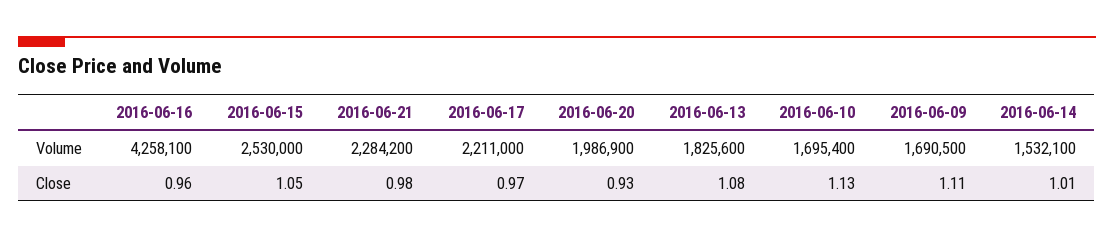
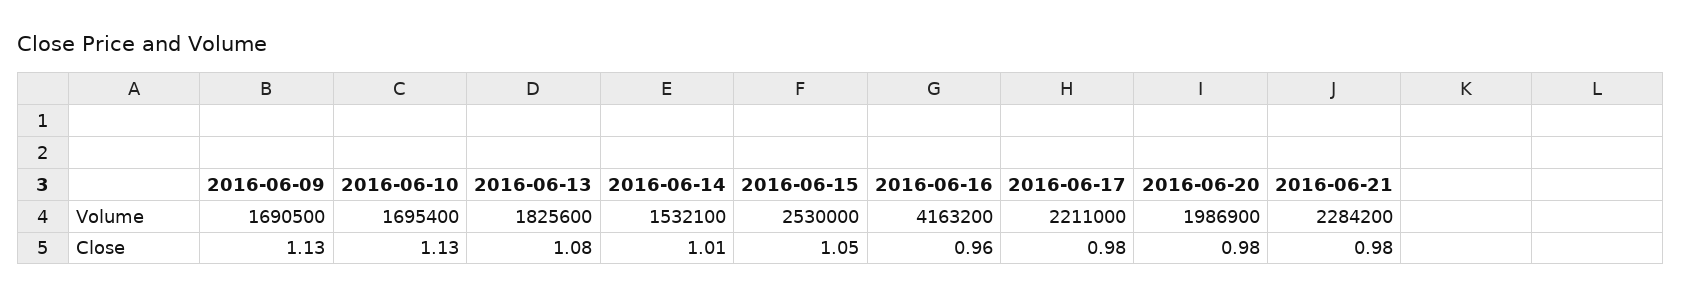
2016-06-16, Volume: 4258100 -> 4163200
2016-06-17, Close: 0.97 -> 0.98
2016-06-20, Close: 0.93 -> 0.98
2016-06-09, Close: 1.11 -> 1.13

